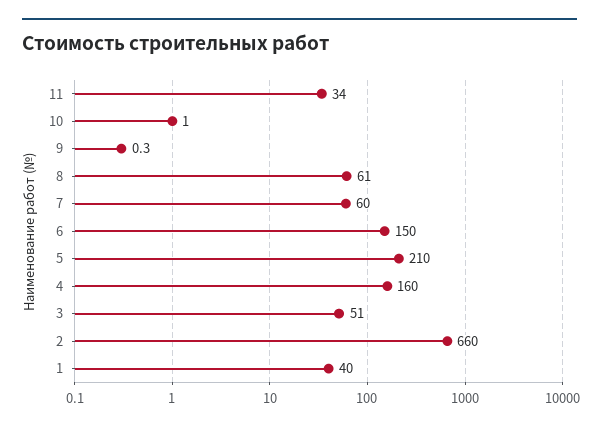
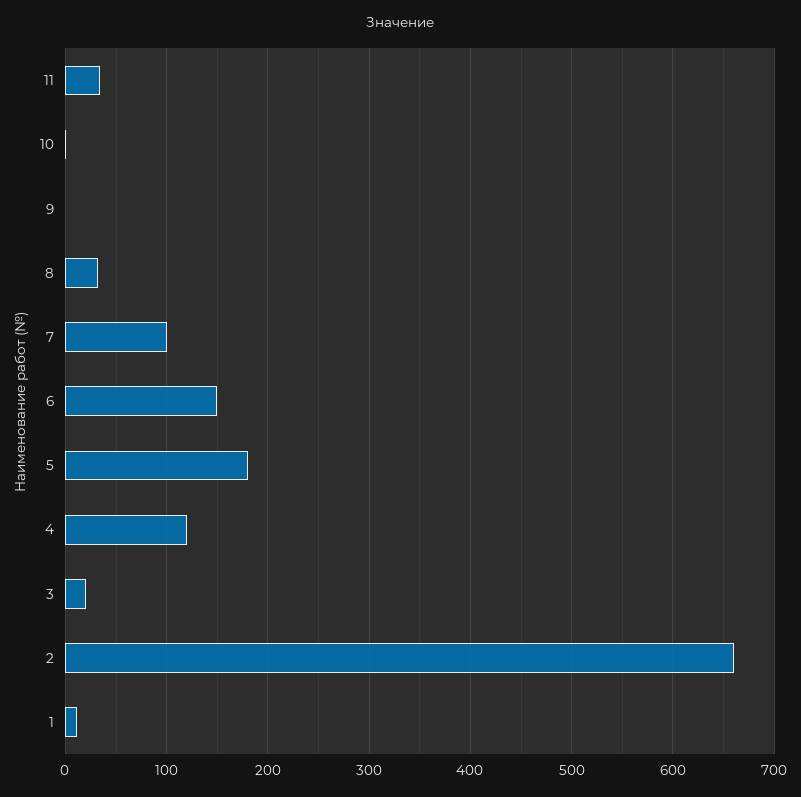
8: 61 -> 30
7: 60 -> 100
5: 210 -> 180
4: 160 -> 120
3: 51 -> 20
1: 40 -> 10

